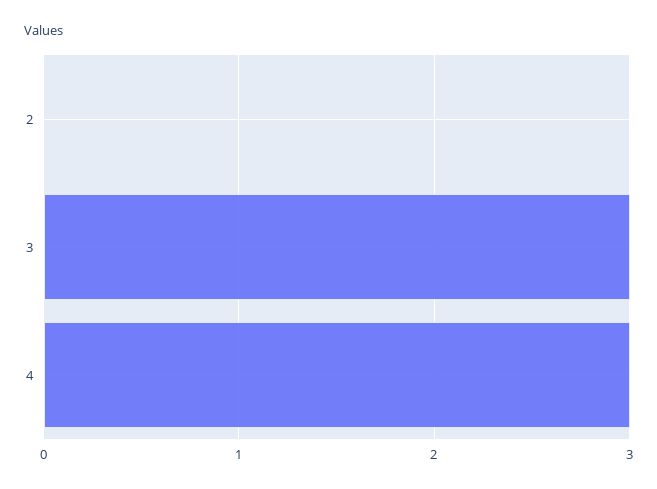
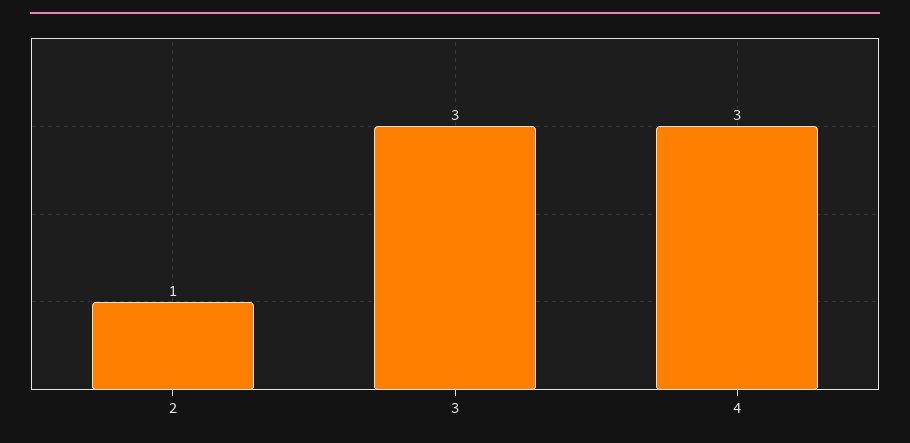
2: 0 -> 1

